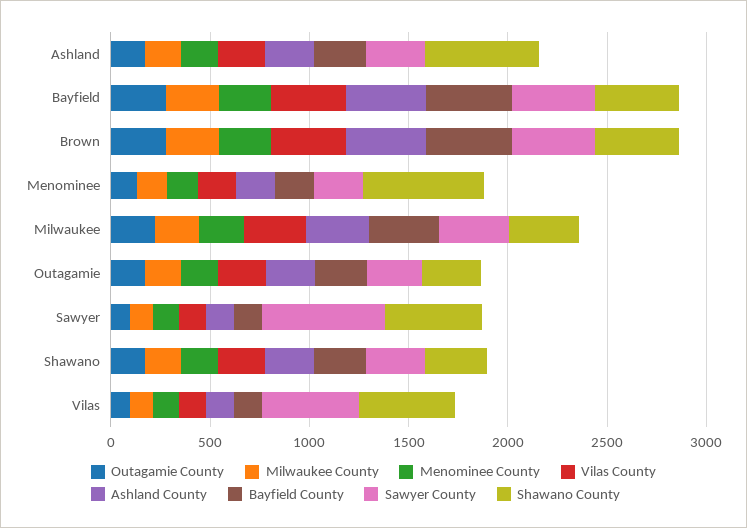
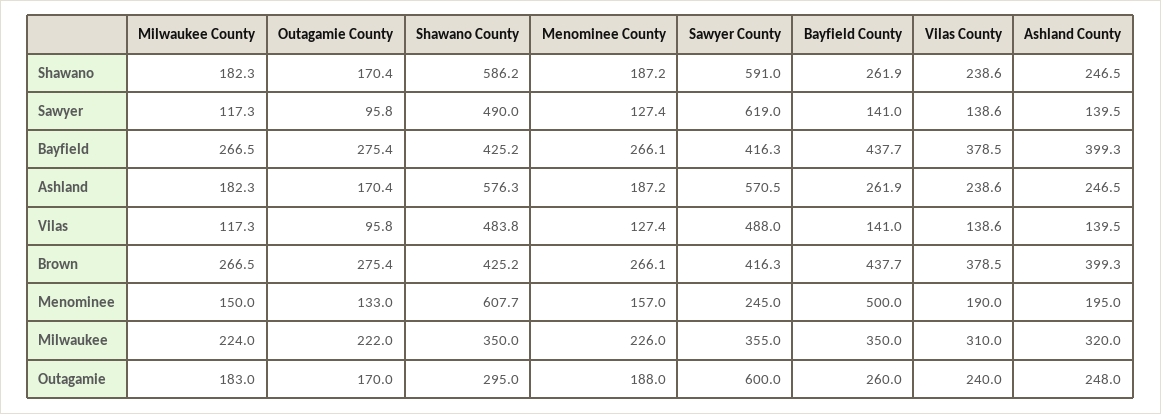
Sawyer County, Ashland: 300 -> 570.5
Bayfield County, Menominee: 200 -> 500
Sawyer County, Outagamie: 300 -> 600
Sawyer County, Shawano: 300 -> 591
Shawano County, Shawano: 300 -> 586.2

